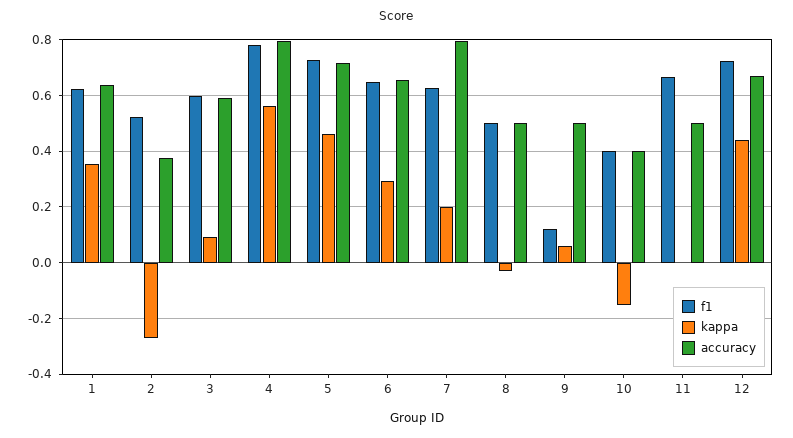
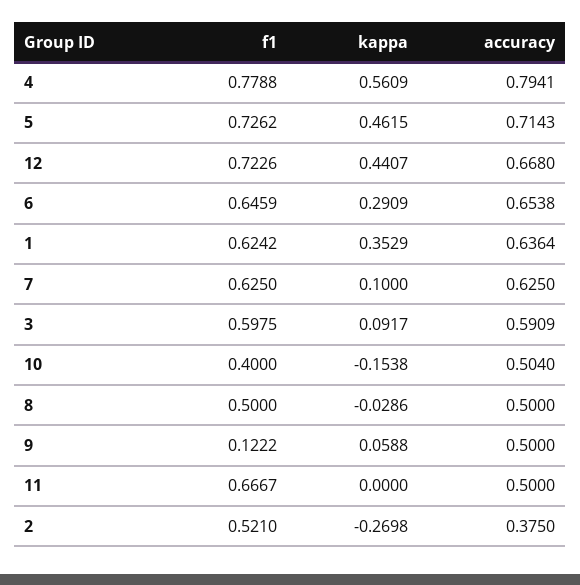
kappa, 7: 0.2 -> 0.1
accuracy, 7: 0.8 -> 0.625
accuracy, 10: 0.4 -> 0.504

